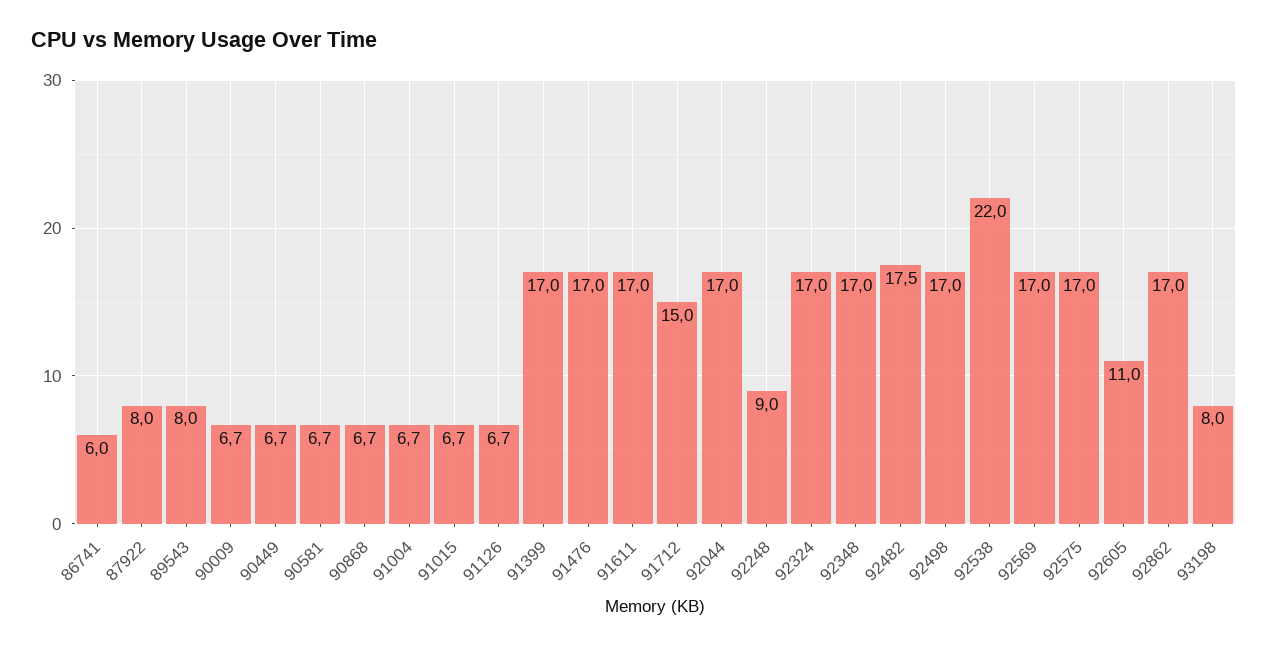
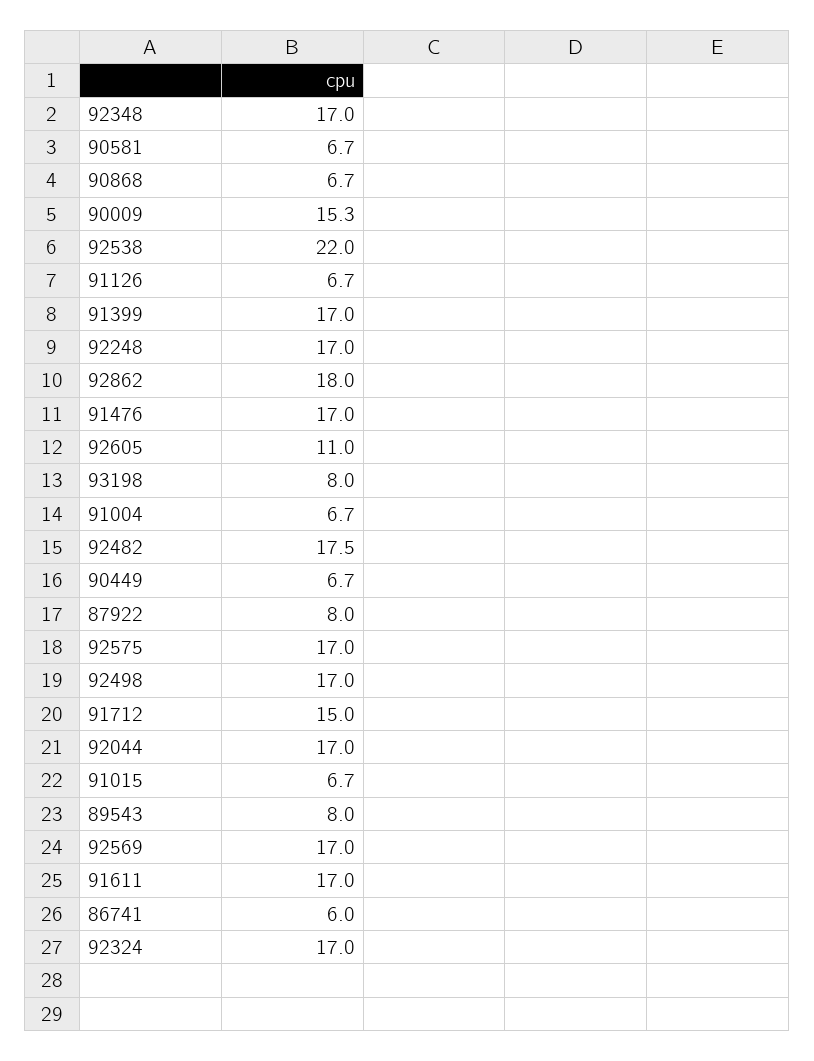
90009: 6.7 -> 15.3
92248: 9 -> 17
92862: 17 -> 18

